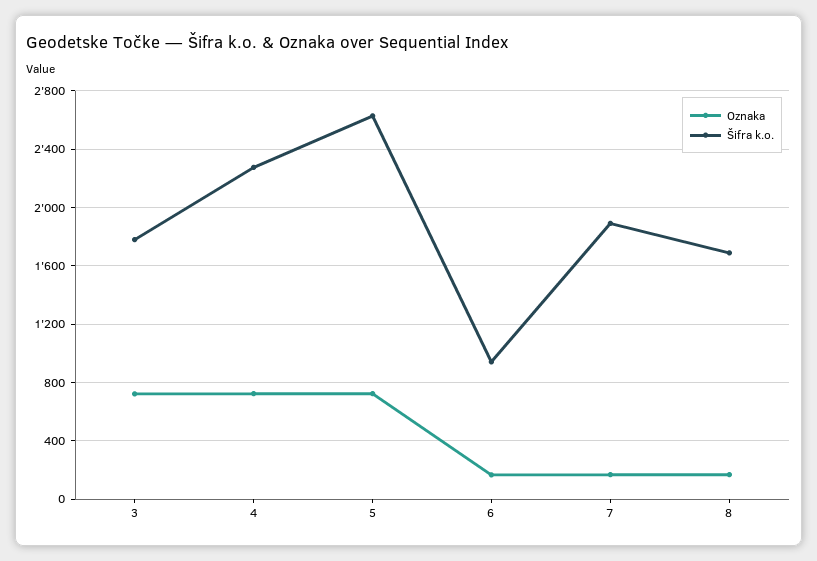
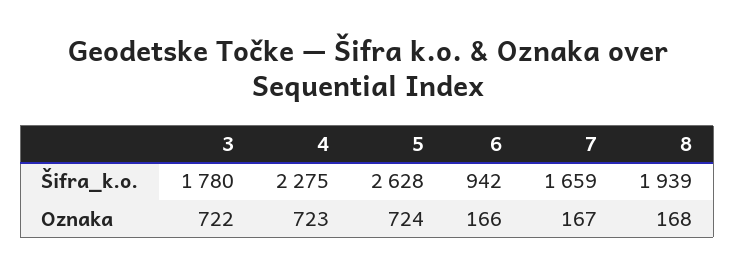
Šifra k.o., 7: 1900 -> 1659
Šifra k.o., 8: 1700 -> 1939

